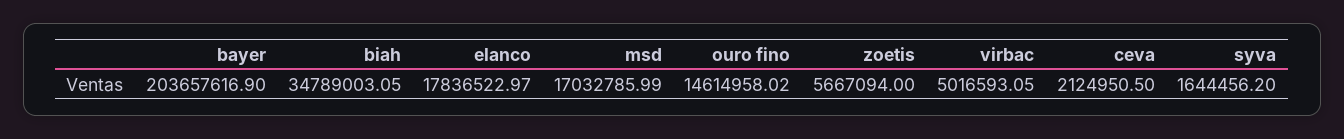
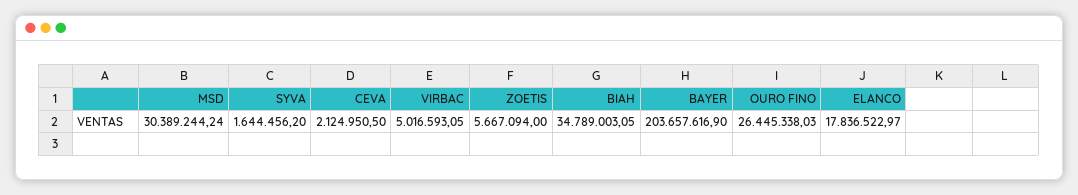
msd: 17032785.99 -> 30389244.24
ouro fino: 14614958.02 -> 26445338.03

